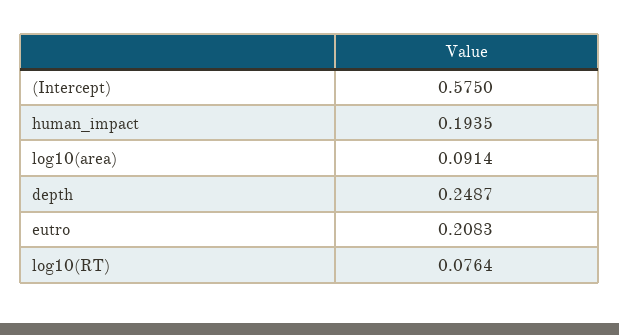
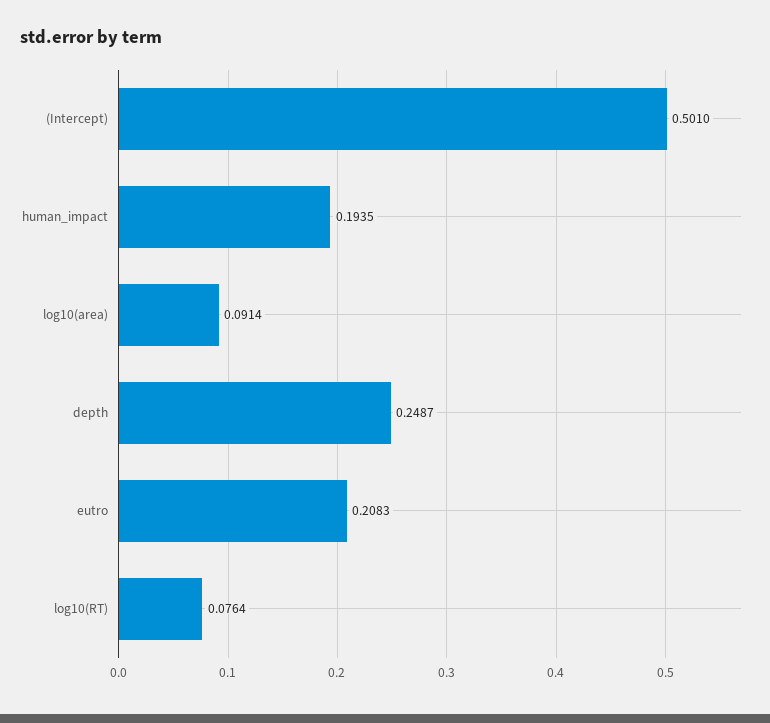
(Intercept): 0.575 -> 0.501

